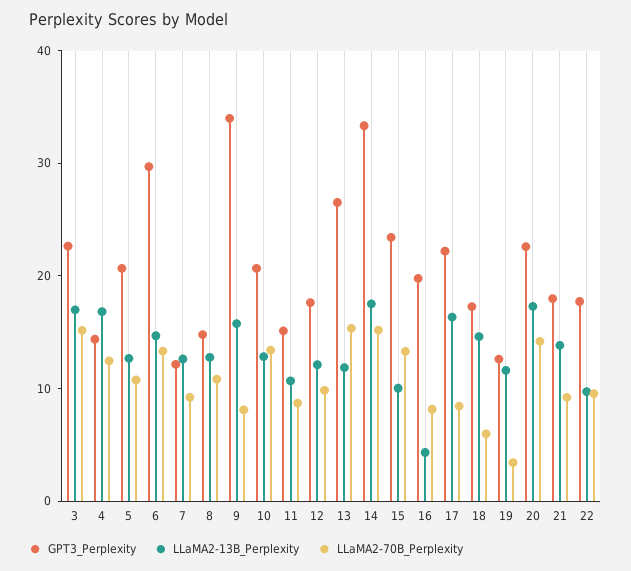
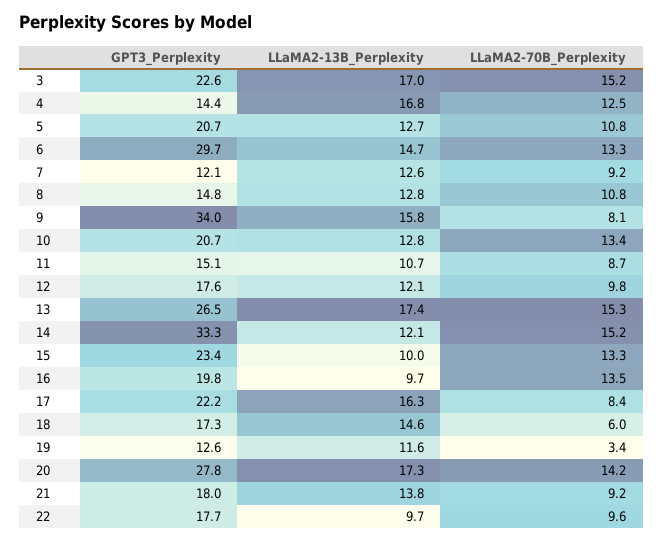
LLaMA2-13B_Perplexity, 13: 12 -> 17.4
LLaMA2-13B_Perplexity, 14: 18 -> 12.1
LLaMA2-13B_Perplexity, 16: 4 -> 9.7
LLaMA2-70B_Perplexity, 16: 8 -> 13.5
GPT3_Perplexity, 20: 22 -> 27.8

